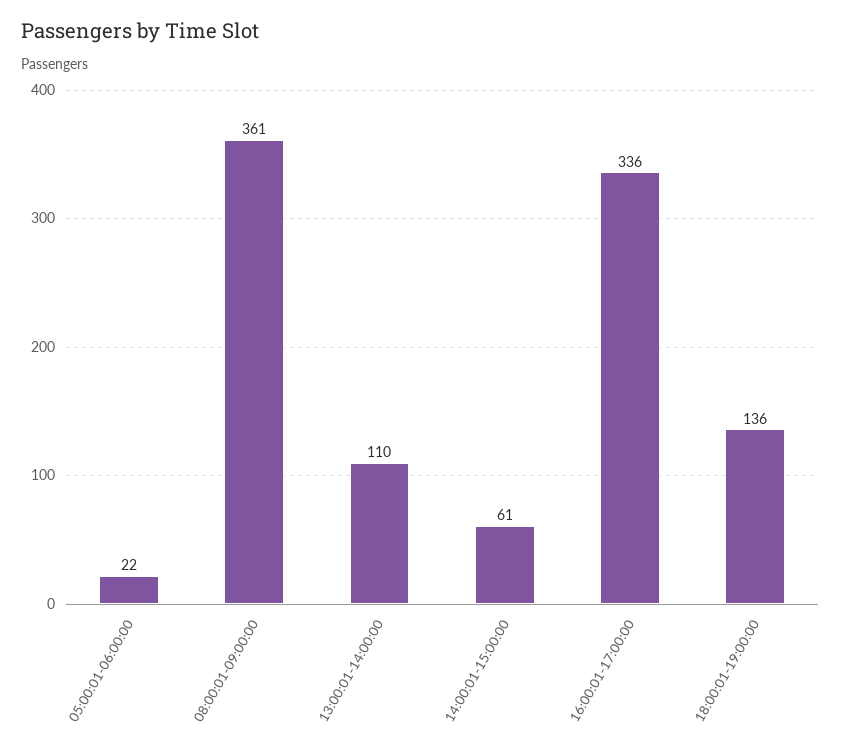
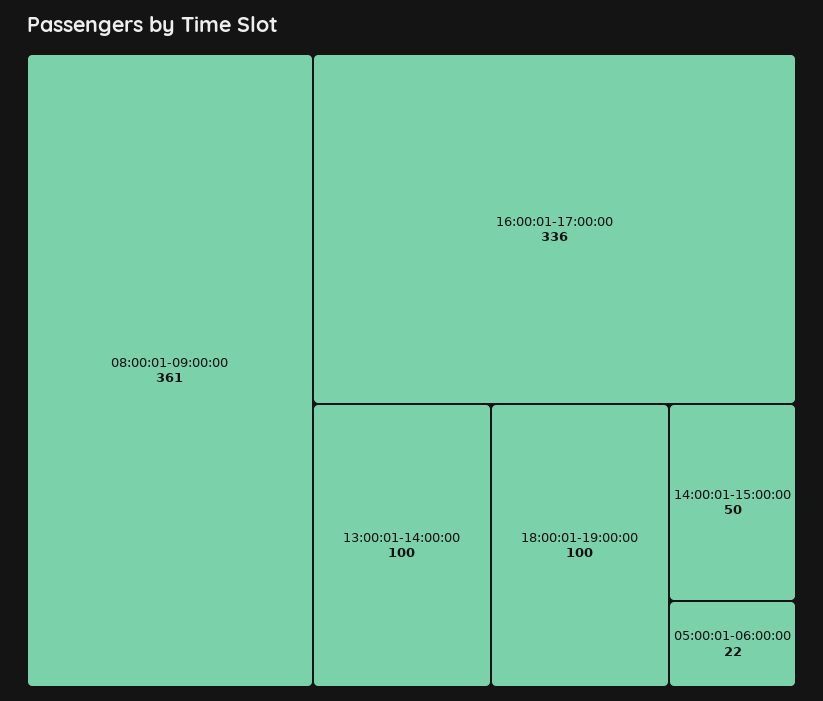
13:00:01-14:00:00: 110 -> 100
14:00:01-15:00:00: 61 -> 50
18:00:01-19:00:00: 136 -> 100

